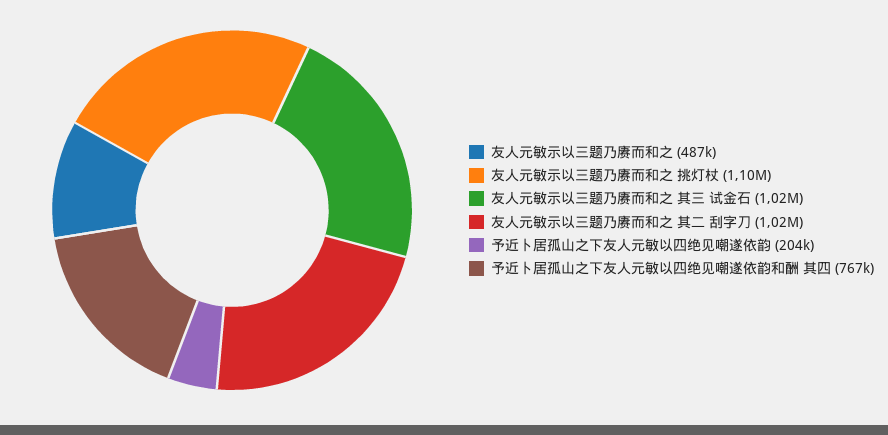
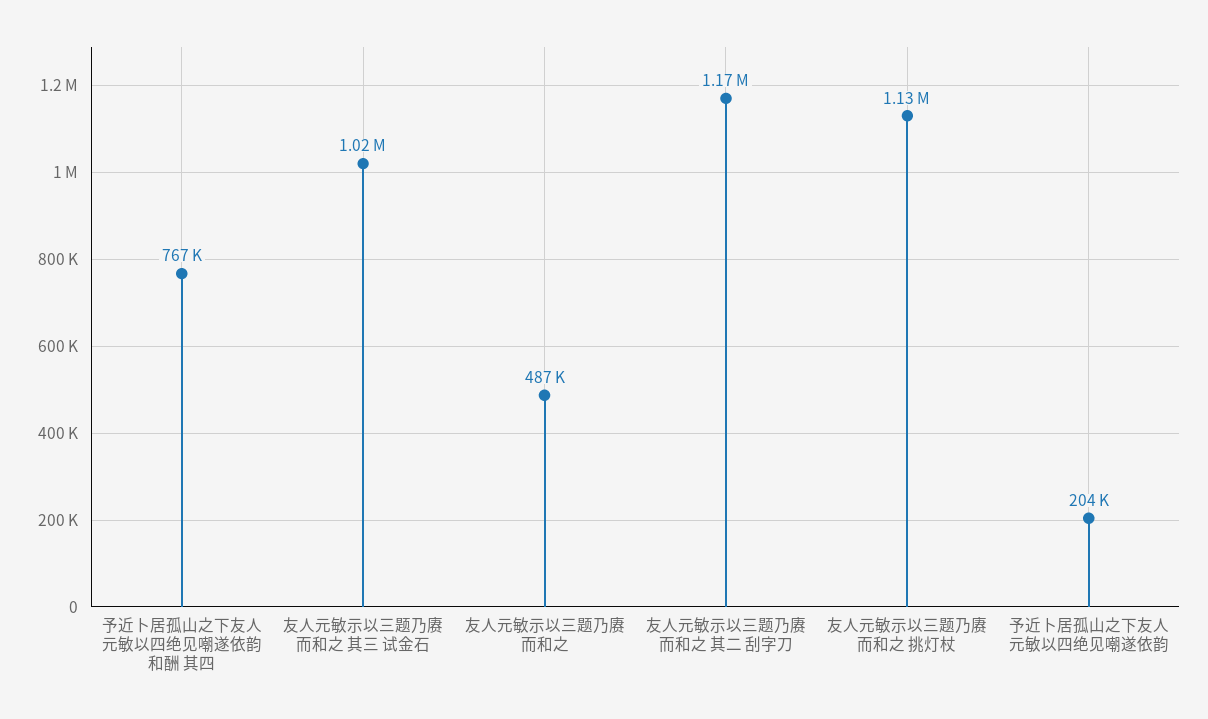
友人元敏示以三题乃赓而和之 挑灯杖: 1100000 -> 1130000
友人元敏示以三题乃赓而和之 其二 刮字刀: 1020000 -> 1170000

